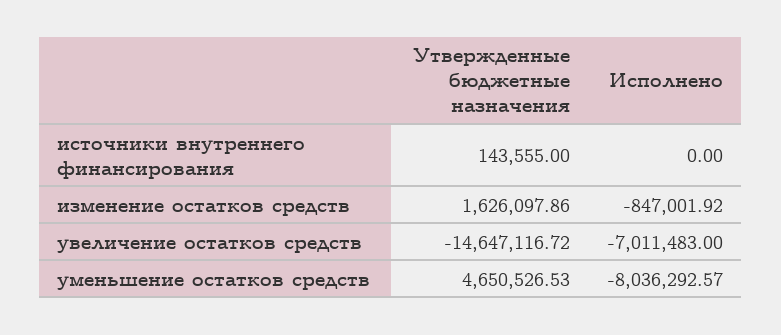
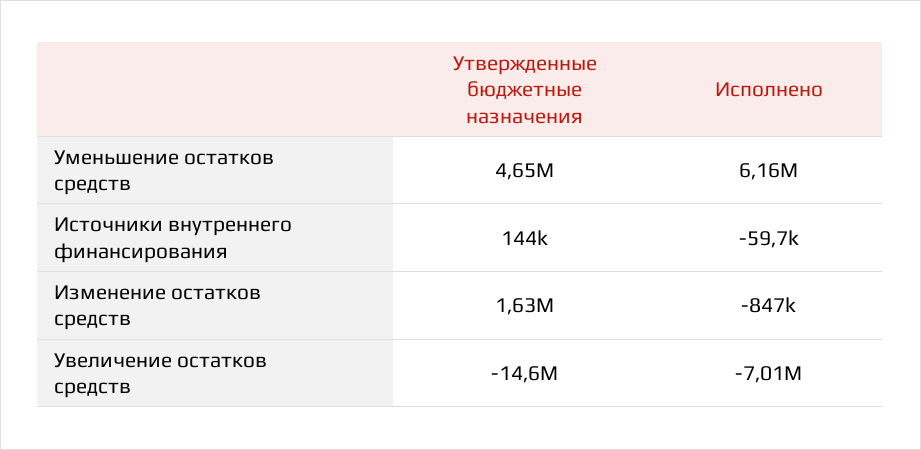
Исполнено, источники внутреннего финансирования: 0 -> -59700
Исполнено, уменьшение остатков средств: -8036292.57 -> 6160000

